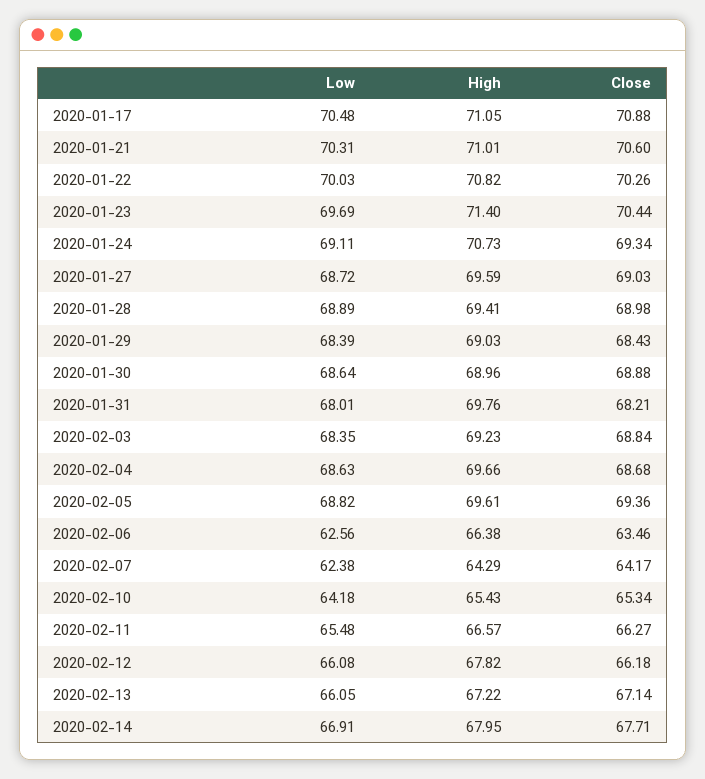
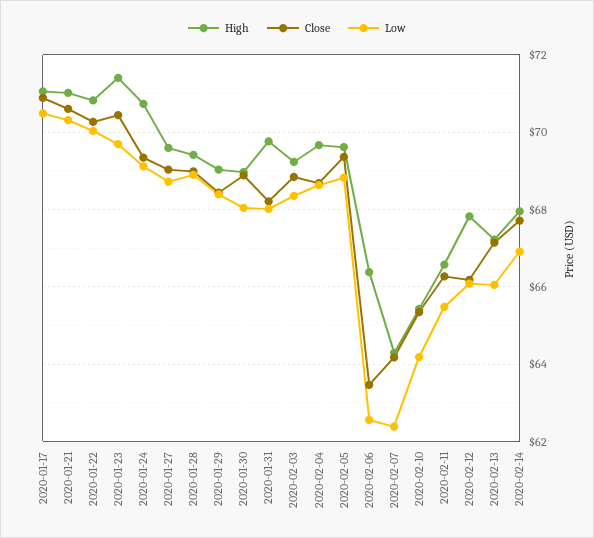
Low, 2020-01-30: 68.64 -> 68

